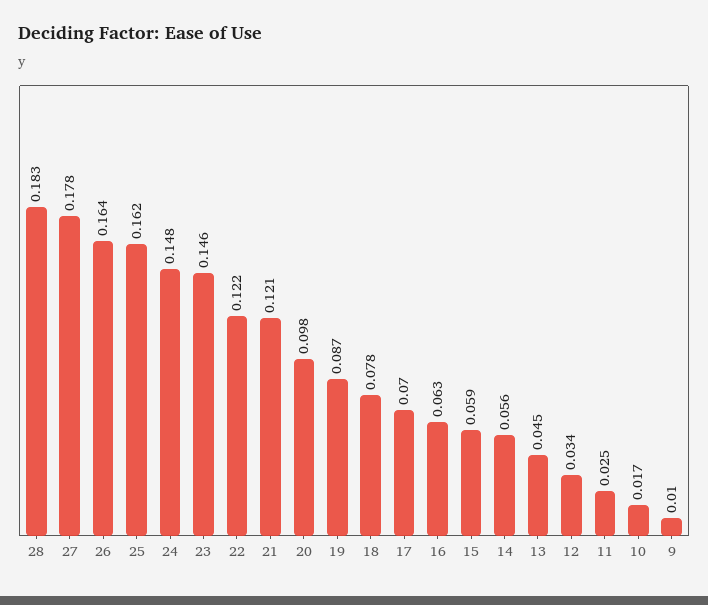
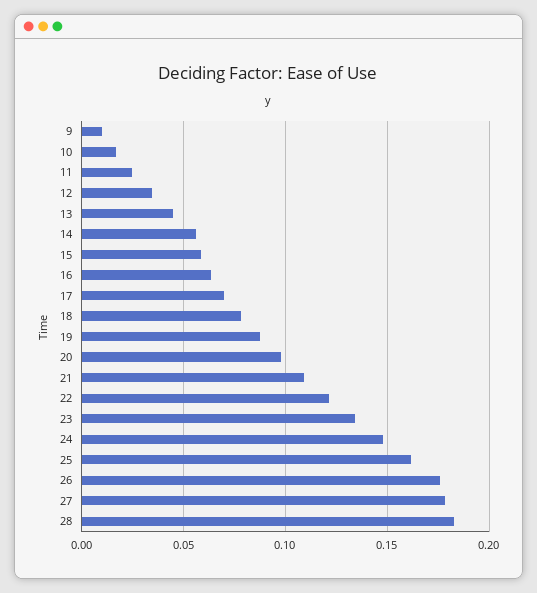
26: 0.164 -> 0.175
23: 0.146 -> 0.135
21: 0.121 -> 0.11

